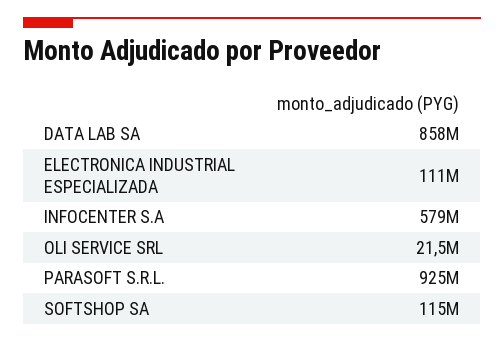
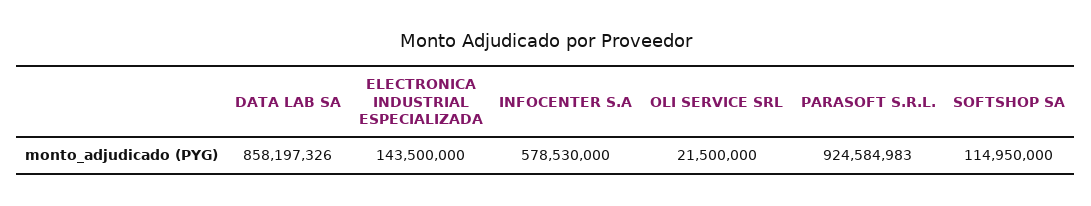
ELECTRONICA INDUSTRIAL ESPECIALIZADA: 111000000 -> 143500000

